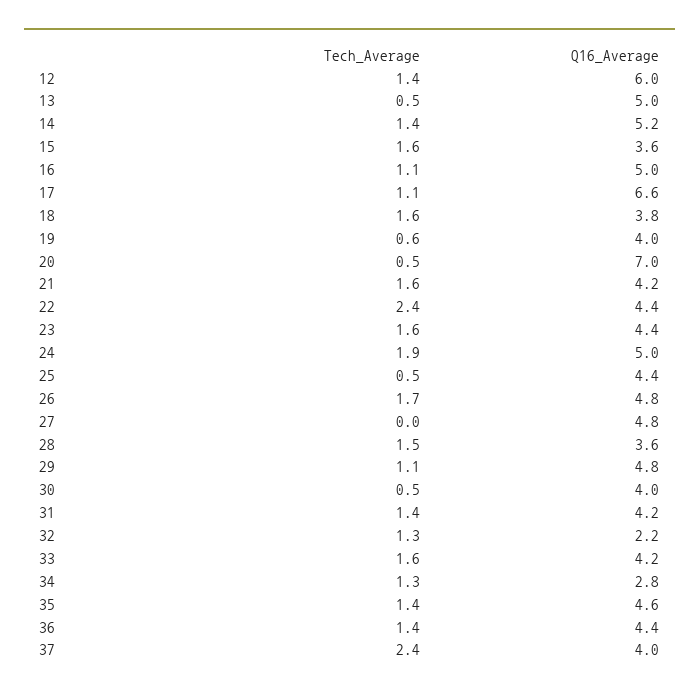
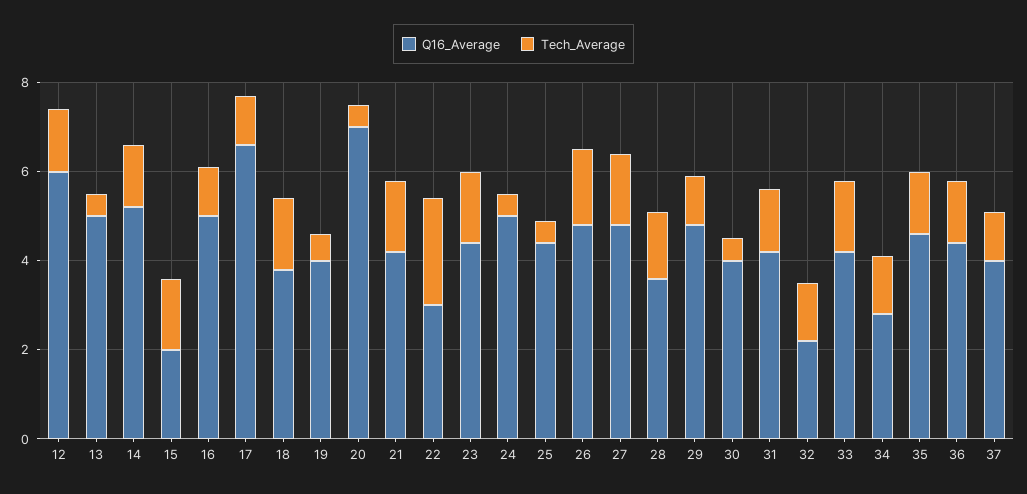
Q16_Average, 15: 3.6 -> 2
Q16_Average, 22: 4.4 -> 3
Tech_Average, 24: 1.9 -> 0.5
Tech_Average, 27: 0 -> 1.5
Tech_Average, 37: 2.4 -> 1

